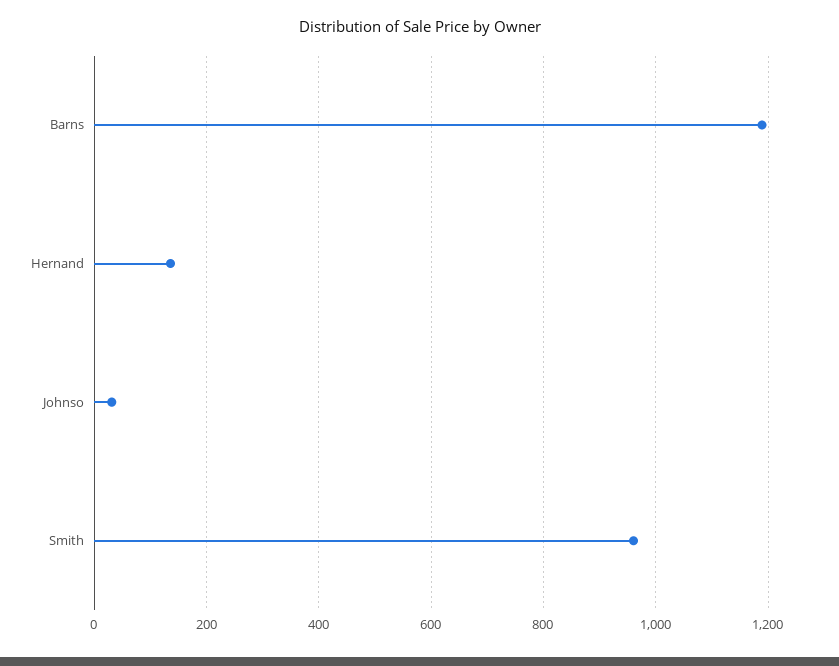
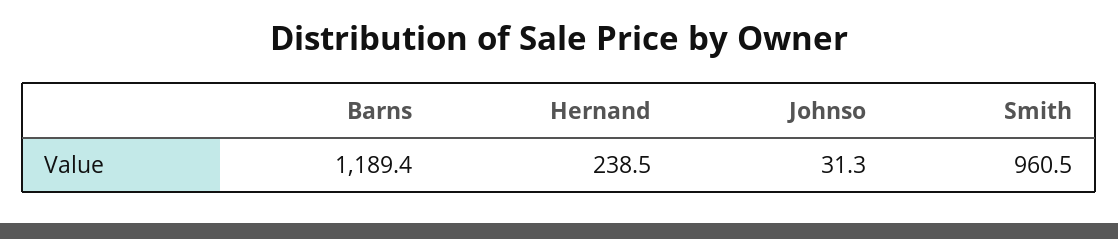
Hernand: 140 -> 238.5

